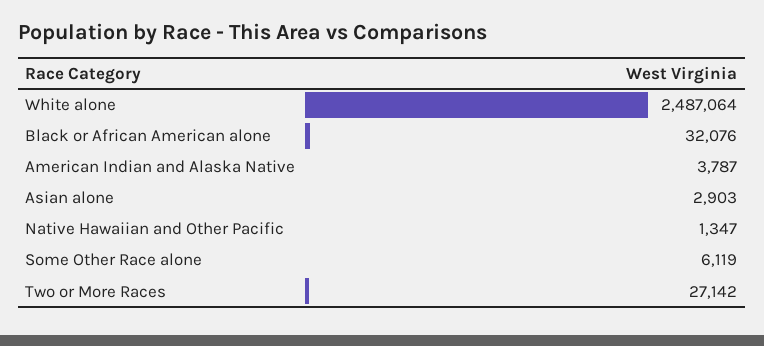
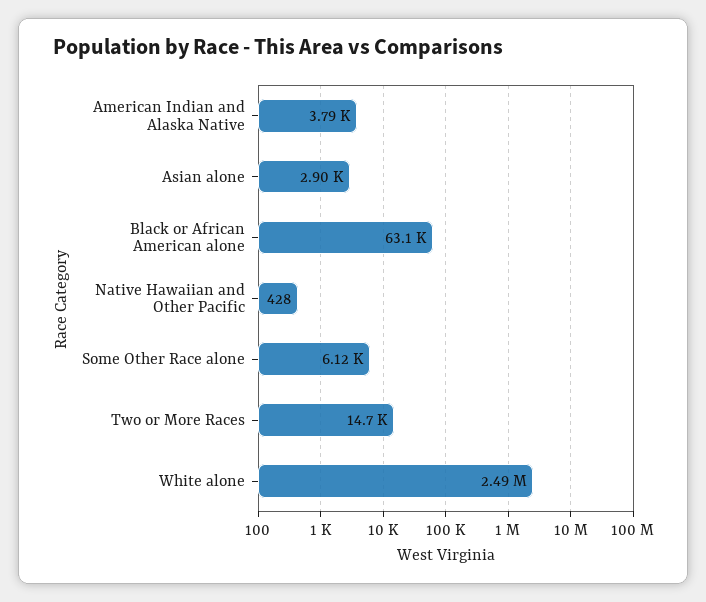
Black or African American alone: 32076 -> 63100
Native Hawaiian and Other Pacific: 1347 -> 428
Two or More Races: 27142 -> 14700

